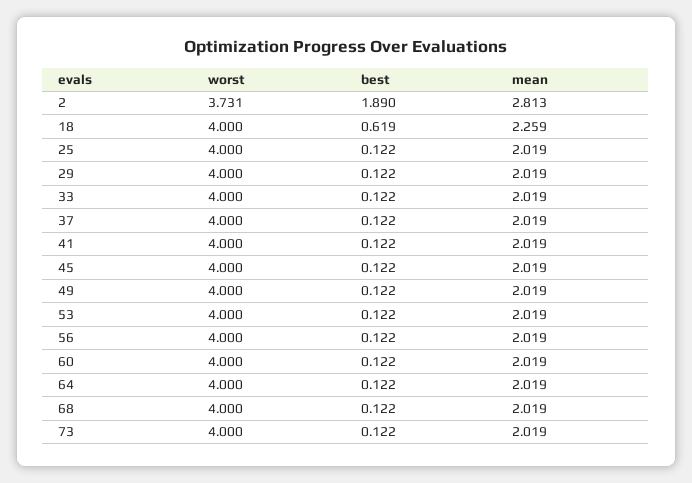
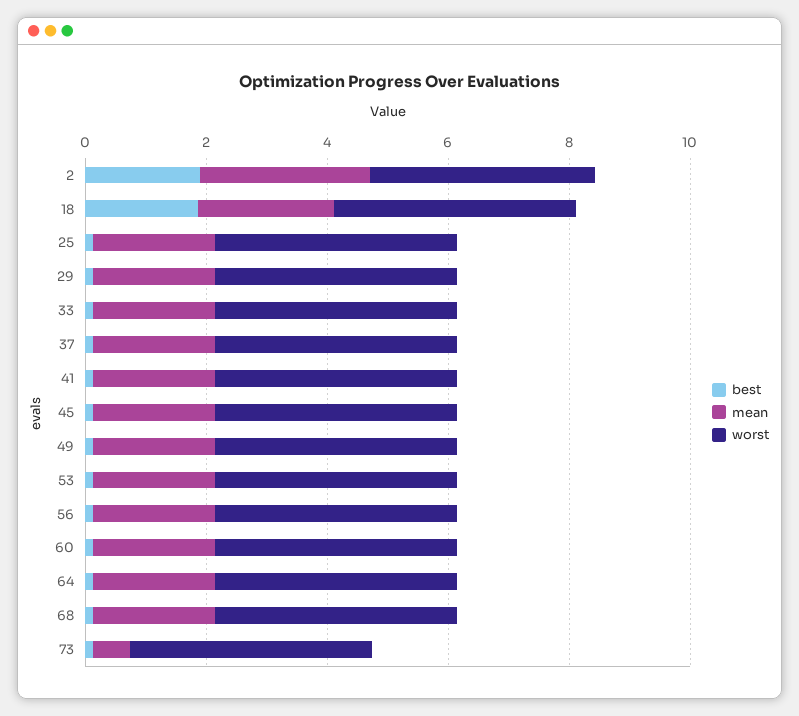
best, 18: 0.619 -> 2
mean, 73: 2.019 -> 0.5

